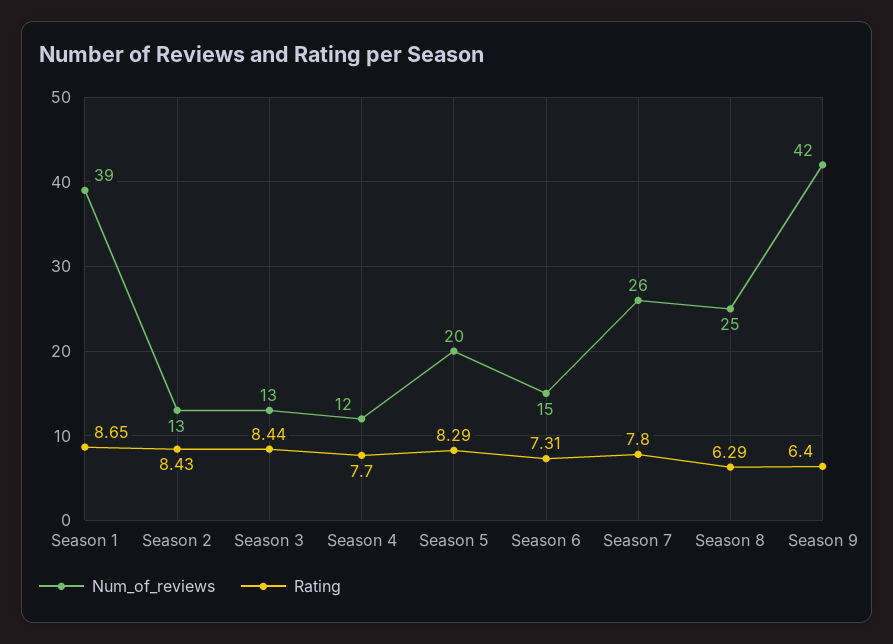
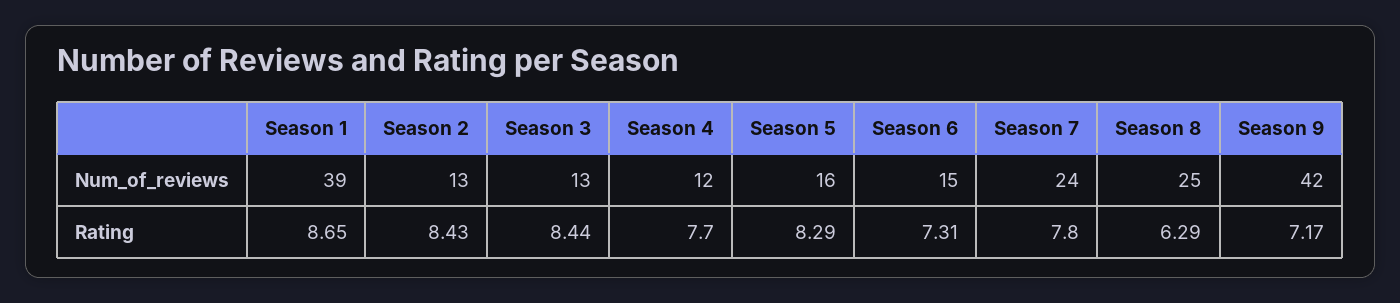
Num_of_reviews, Season 5: 20 -> 16
Num_of_reviews, Season 7: 26 -> 24
Rating, Season 9: 6.4 -> 7.17

